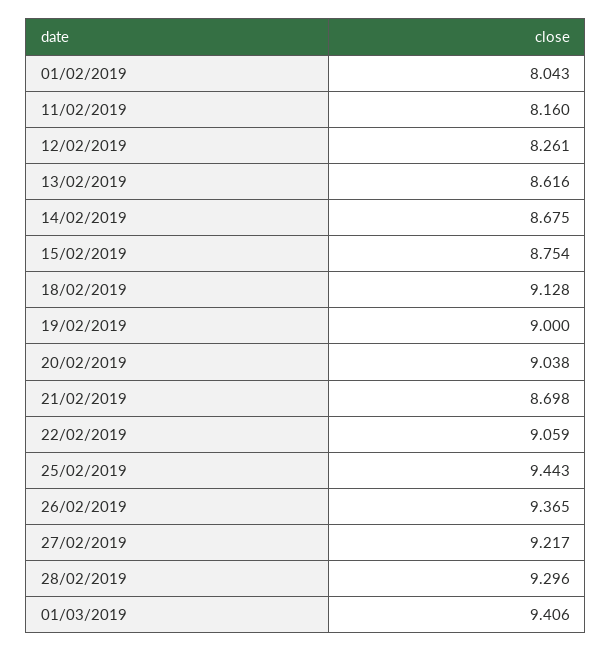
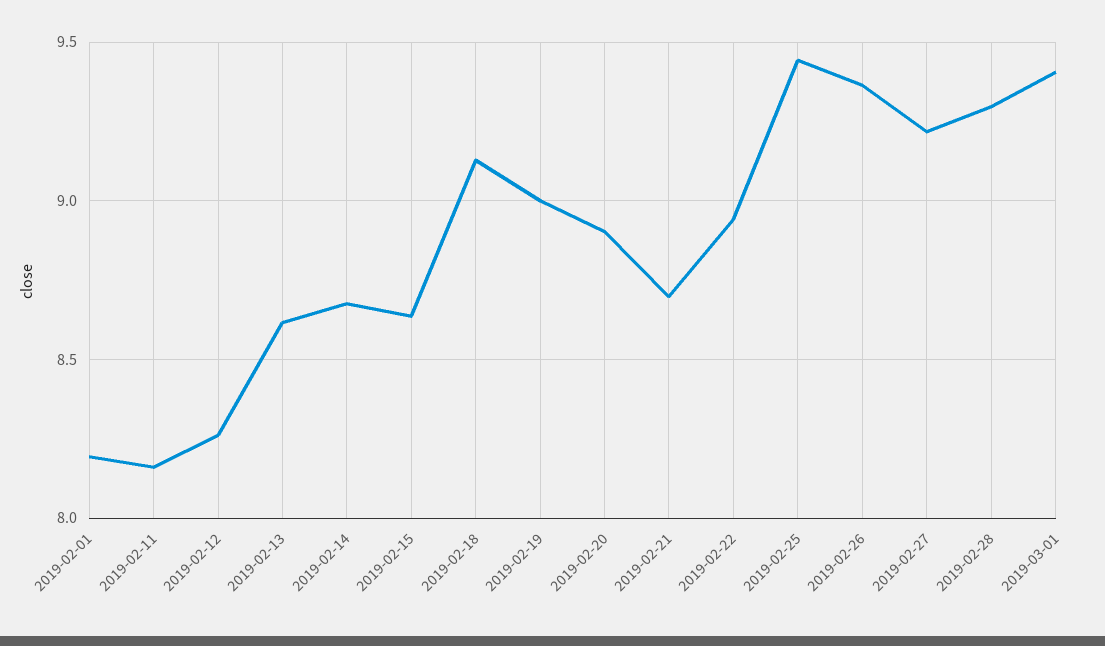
01/02/2019: 8.043 -> 8.2
15/02/2019: 8.754 -> 8.65
20/02/2019: 9.038 -> 8.9
22/02/2019: 9.059 -> 8.95

